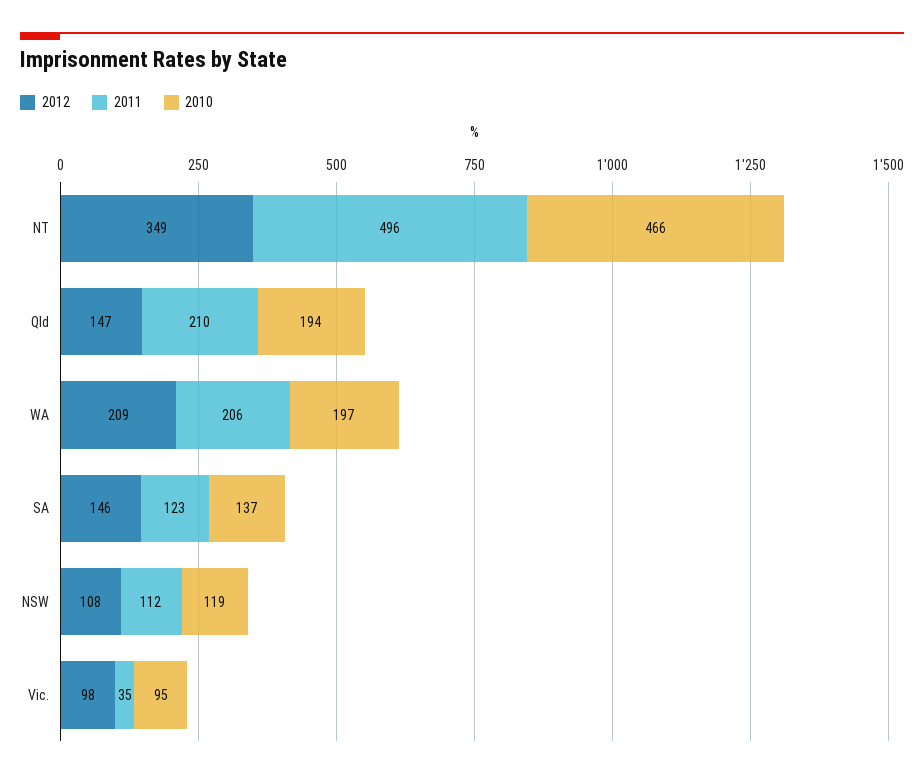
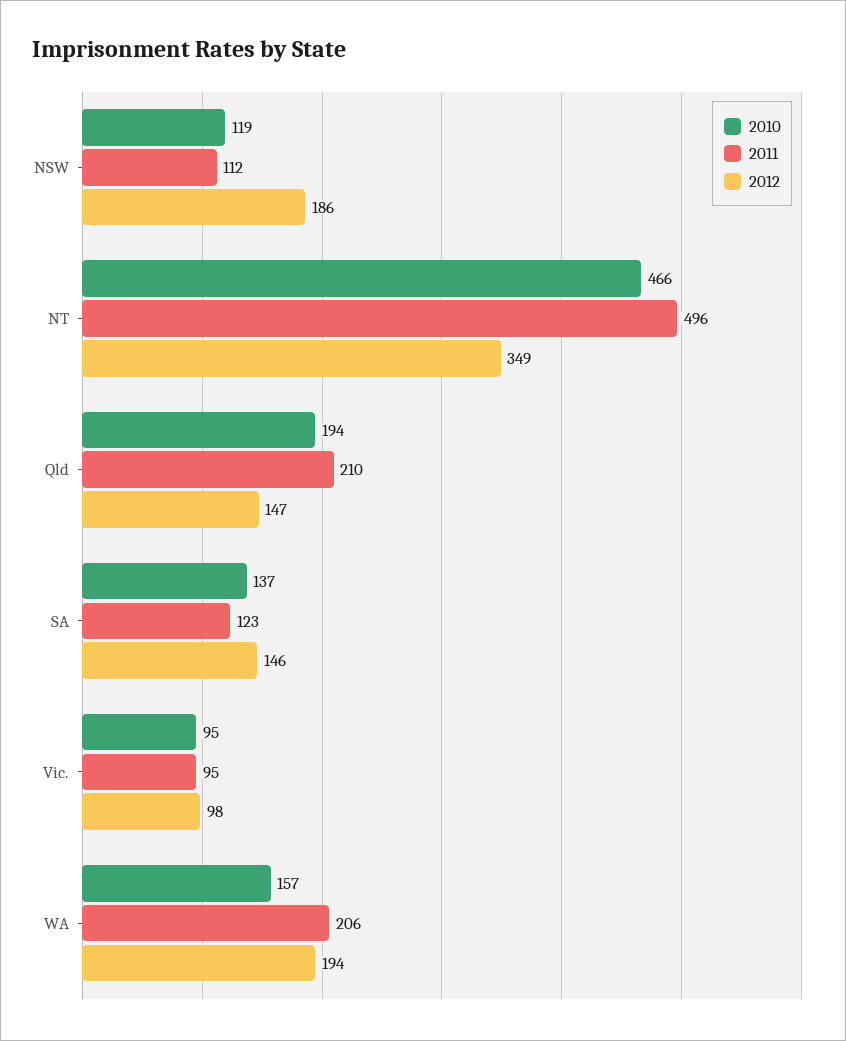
2012, WA: 209 -> 194
2010, WA: 197 -> 157
2012, NSW: 108 -> 186
2011, Vic.: 35 -> 95

